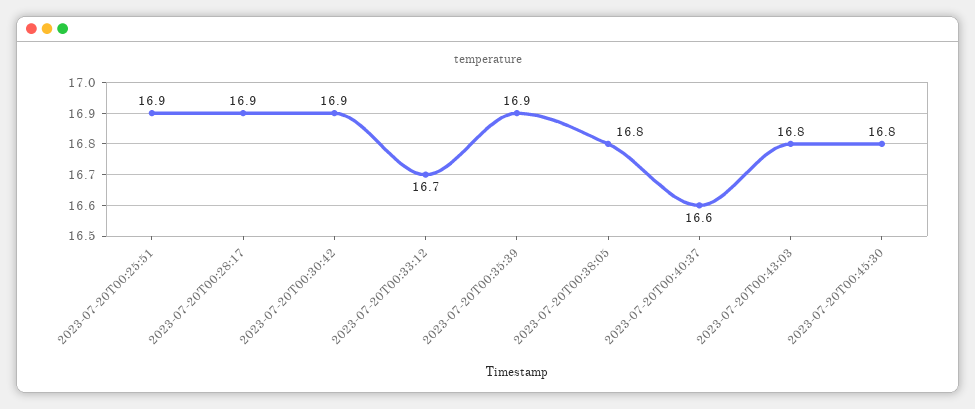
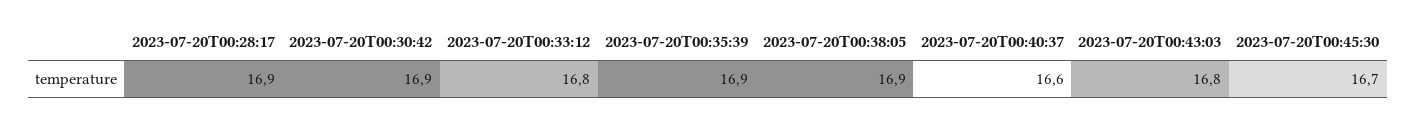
2023-07-20T00:25:51: 16.9 -> none
2023-07-20T00:33:12: 16.7 -> 16.8
2023-07-20T00:38:05: 16.8 -> 16.9
2023-07-20T00:45:30: 16.8 -> 16.7

